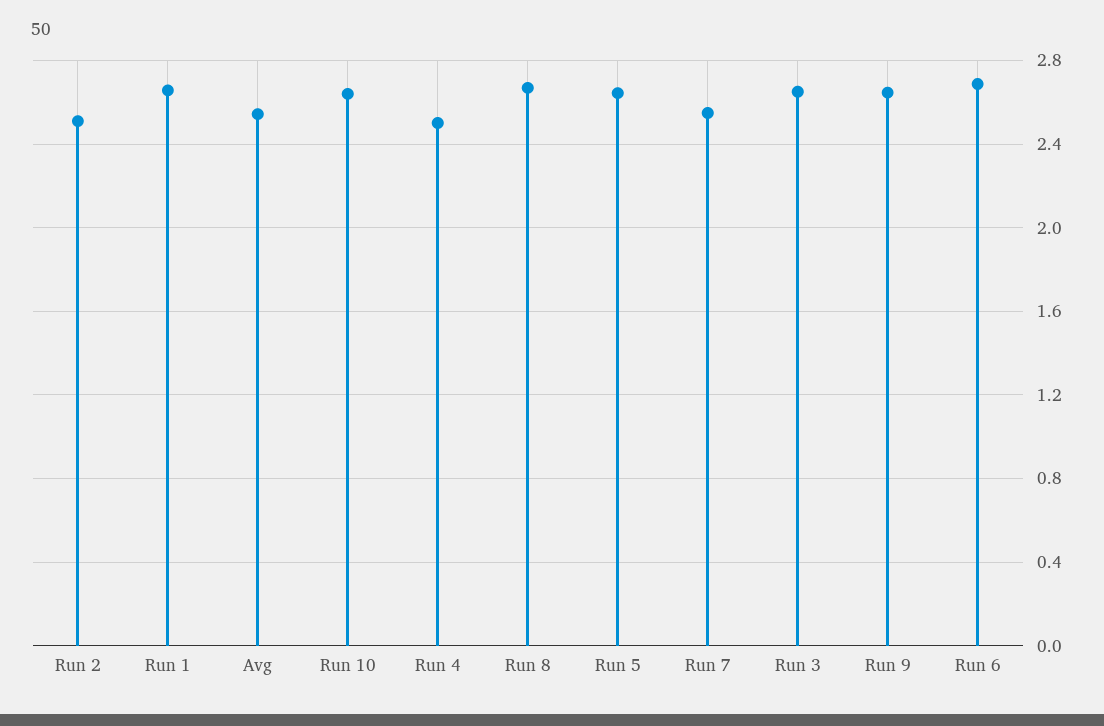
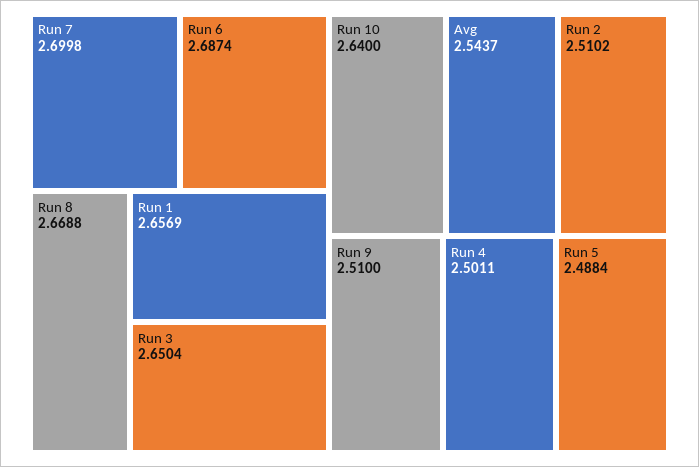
Run 5: 2.65 -> 2.4884
Run 7: 2.55 -> 2.6998
Run 9: 2.65 -> 2.51

